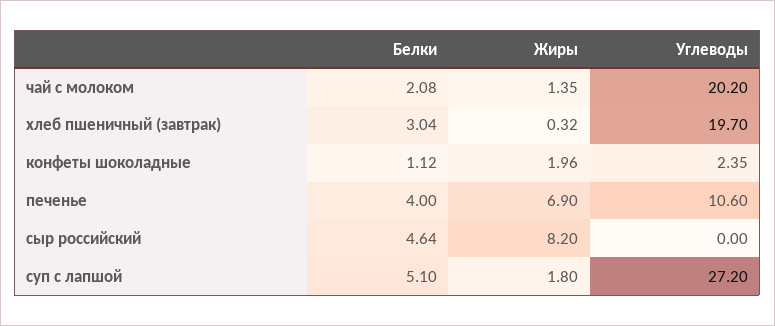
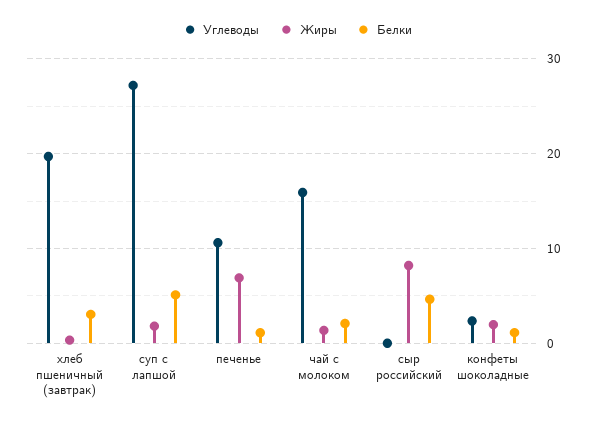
Углеводы, чай с молоком: 20.2 -> 16
Белки, печенье: 4 -> 1

